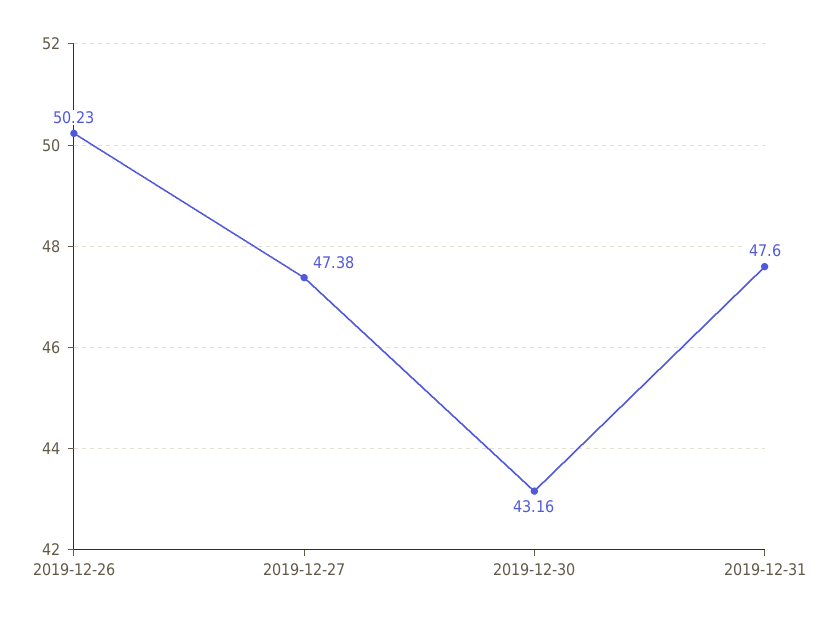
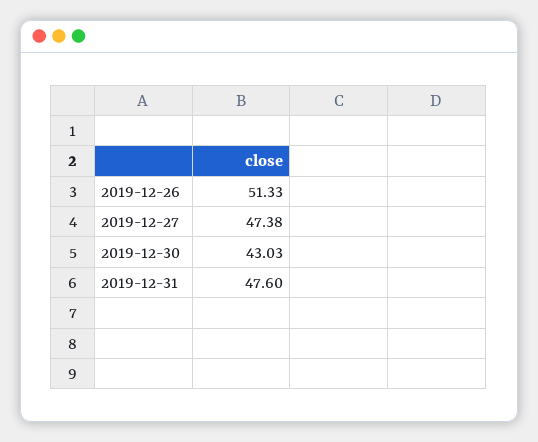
2019-12-26: 50.23 -> 51.33
2019-12-30: 43.16 -> 43.03

